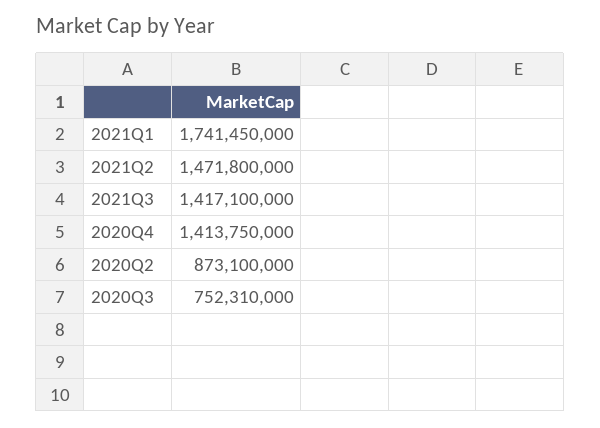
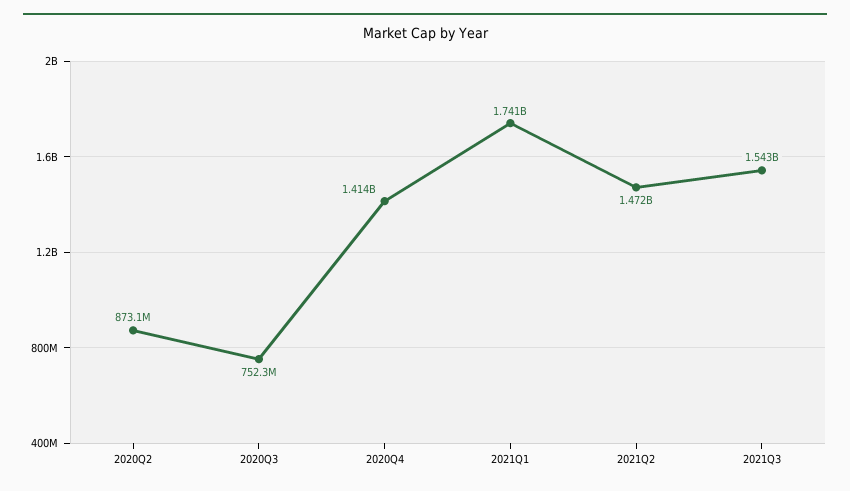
2021Q3: 1417100000 -> 1543000000

